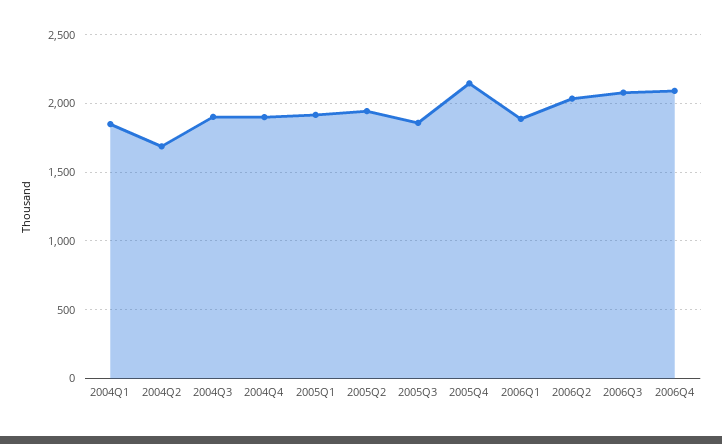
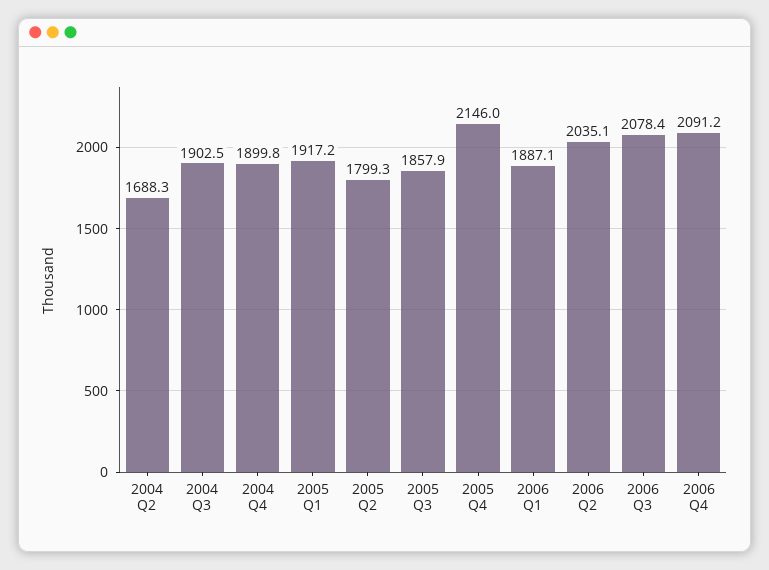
2004Q1: 1850 -> none
2005Q2: 1950 -> 1799.3

